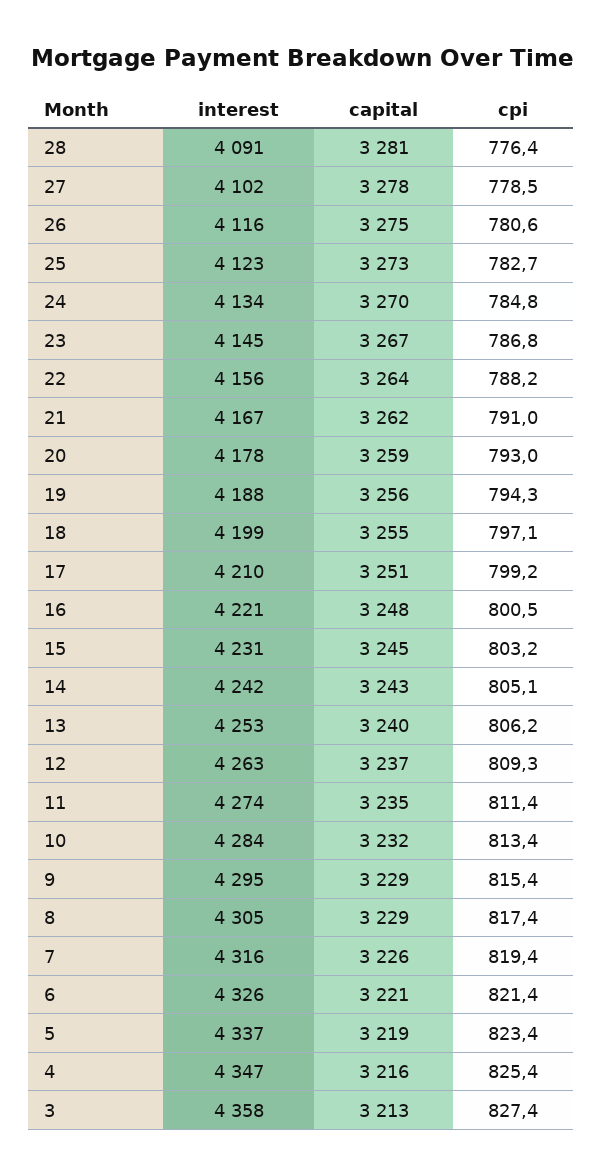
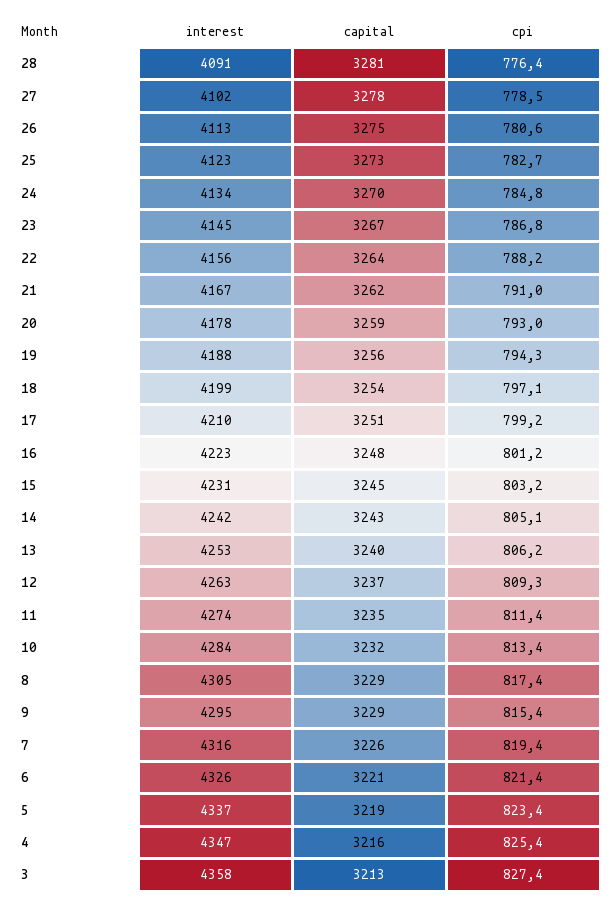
interest, 26: 4116 -> 4113
capital, 18: 3255 -> 3254
interest, 16: 4221 -> 4223
cpi, 16: 800.5 -> 801.2

